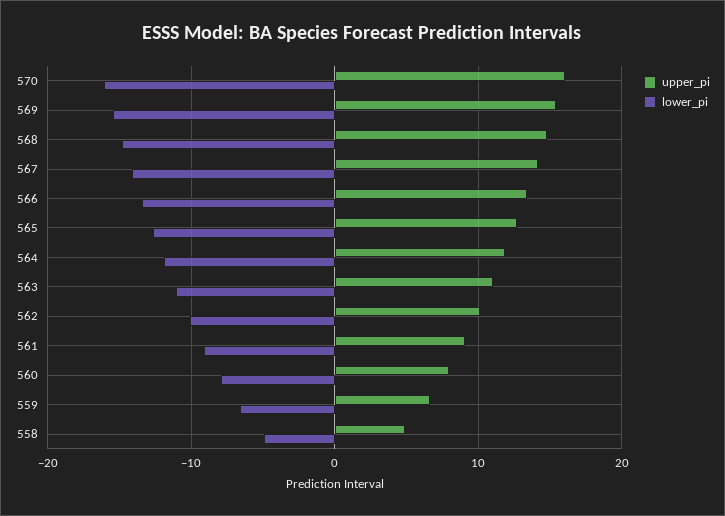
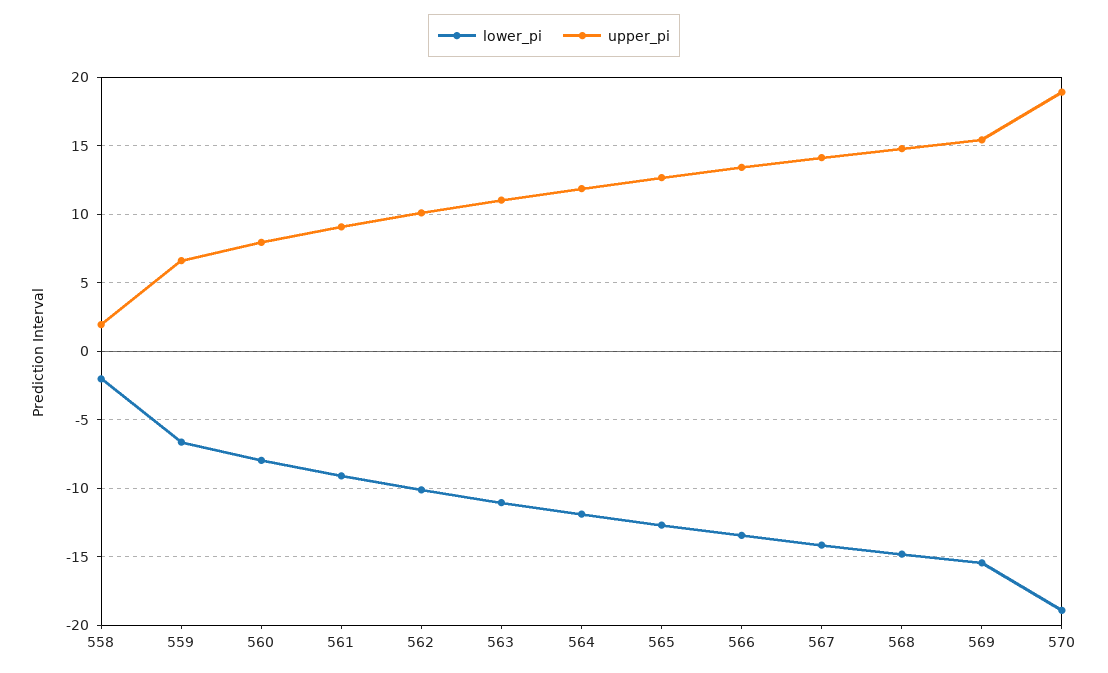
upper_pi, 570: 16 -> 19
lower_pi, 570: -16 -> -19
upper_pi, 558: 5 -> 2
lower_pi, 558: -5 -> -2

